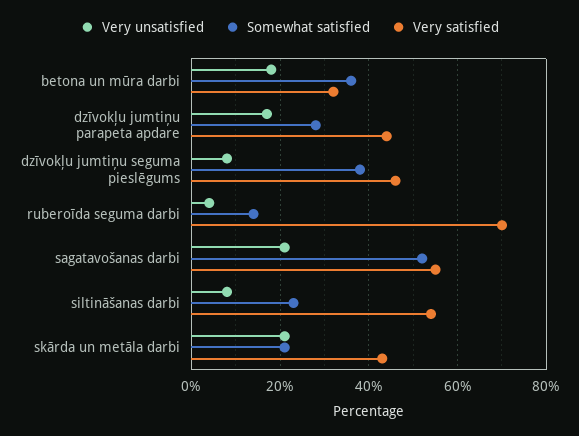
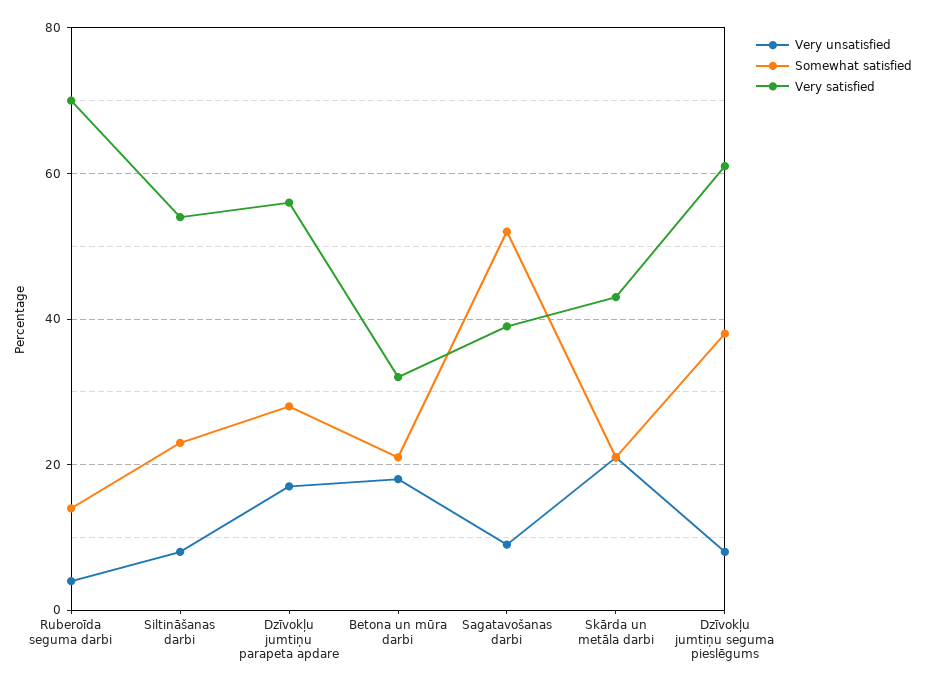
Somewhat satisfied, betona un mūra darbi: 35 -> 20
Very satisfied, dzīvokļu jumtiņu parapeta apdare: 45 -> 55
Very satisfied, dzīvokļu jumtiņu seguma pieslēgums: 45 -> 60
Very unsatisfied, sagatavošanas darbi: 20 -> 10
Very satisfied, sagatavošanas darbi: 55 -> 40

